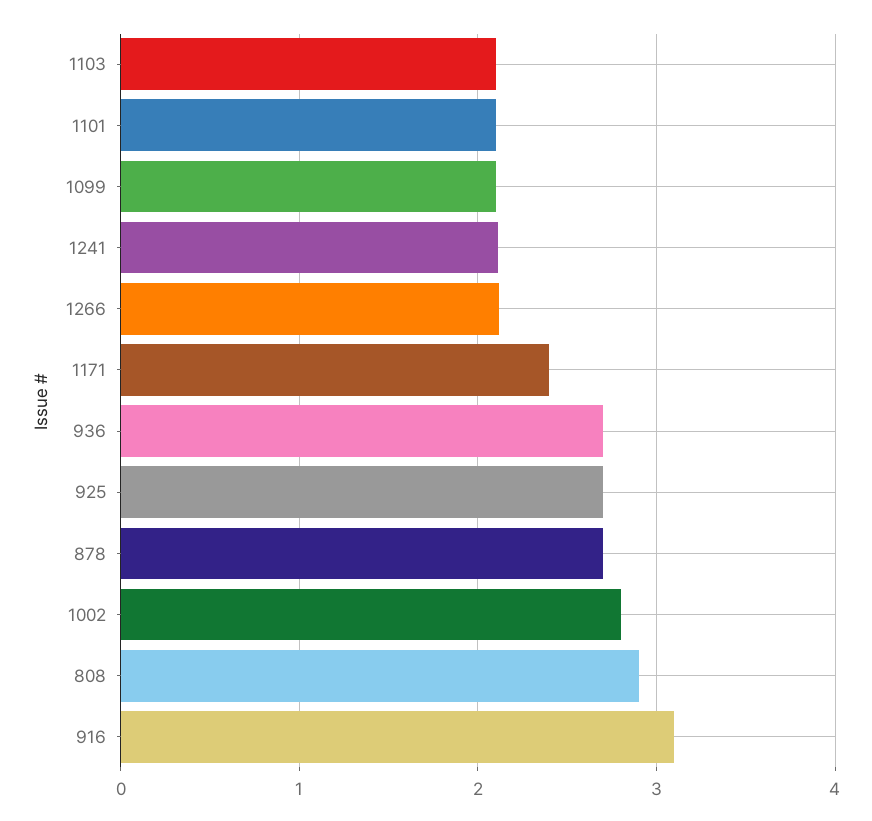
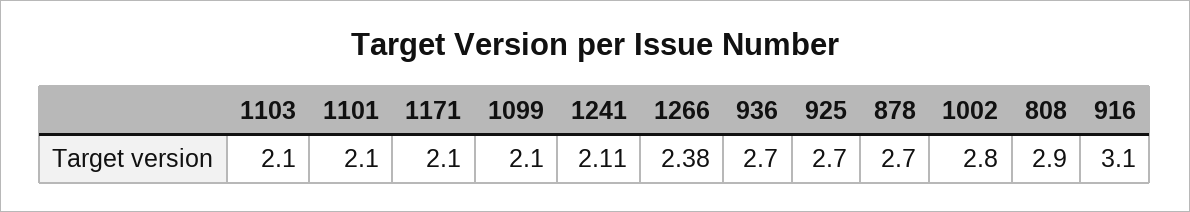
1266: 2.1 -> 2.38
1171: 2.4 -> 2.1

